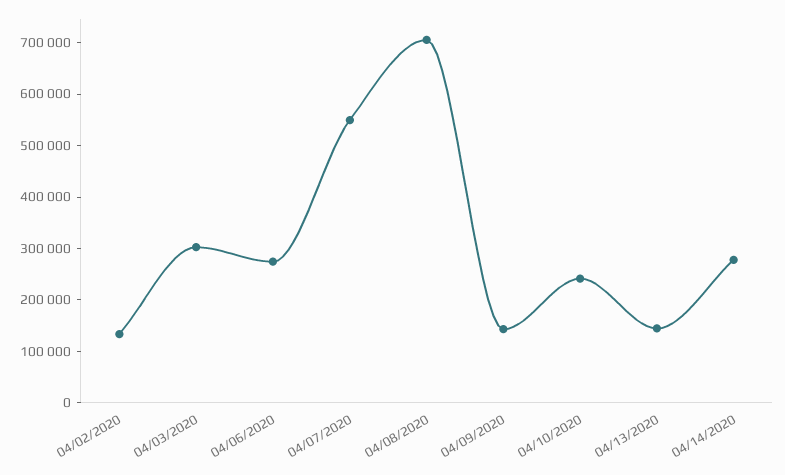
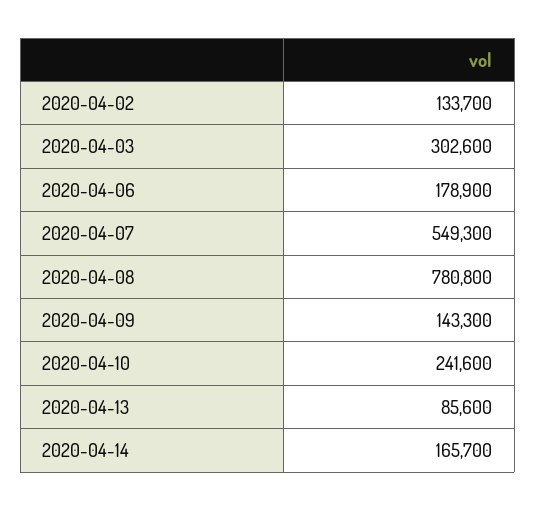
04/06/2020: 280000 -> 178900
04/08/2020: 700000 -> 780800
04/13/2020: 140000 -> 85600
04/14/2020: 280000 -> 165700

